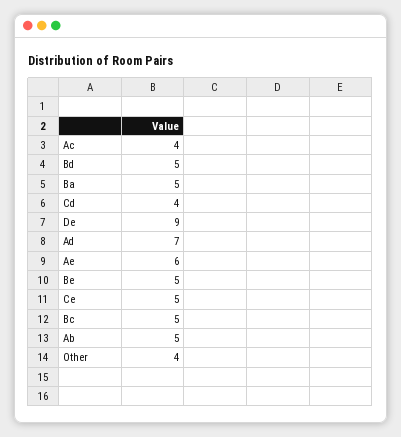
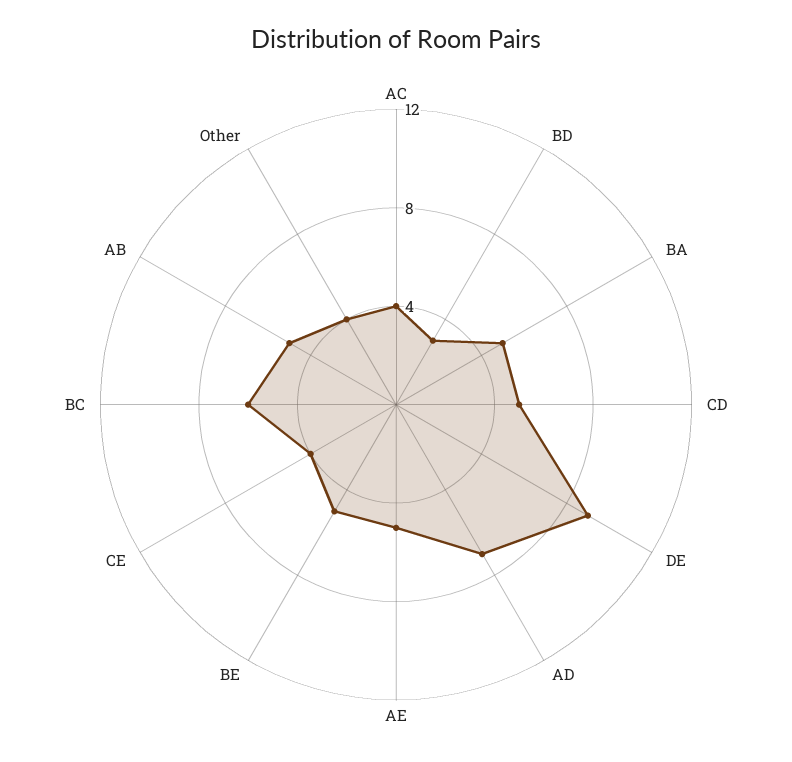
Bd: 5 -> 3
Cd: 4 -> 5
Ae: 6 -> 5
Ce: 5 -> 4
Bc: 5 -> 6

